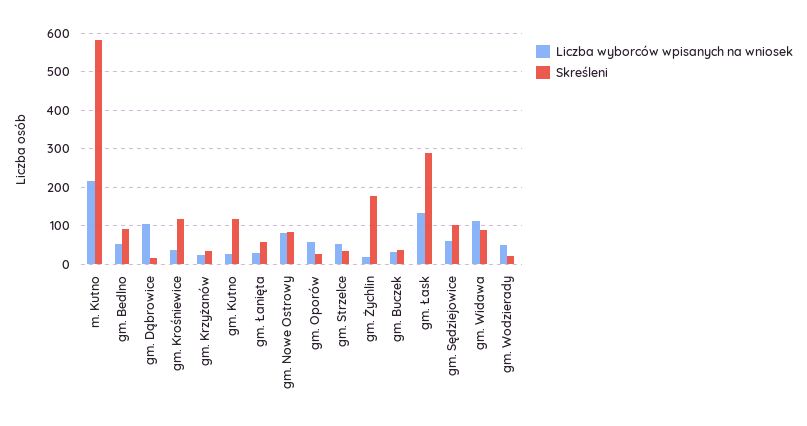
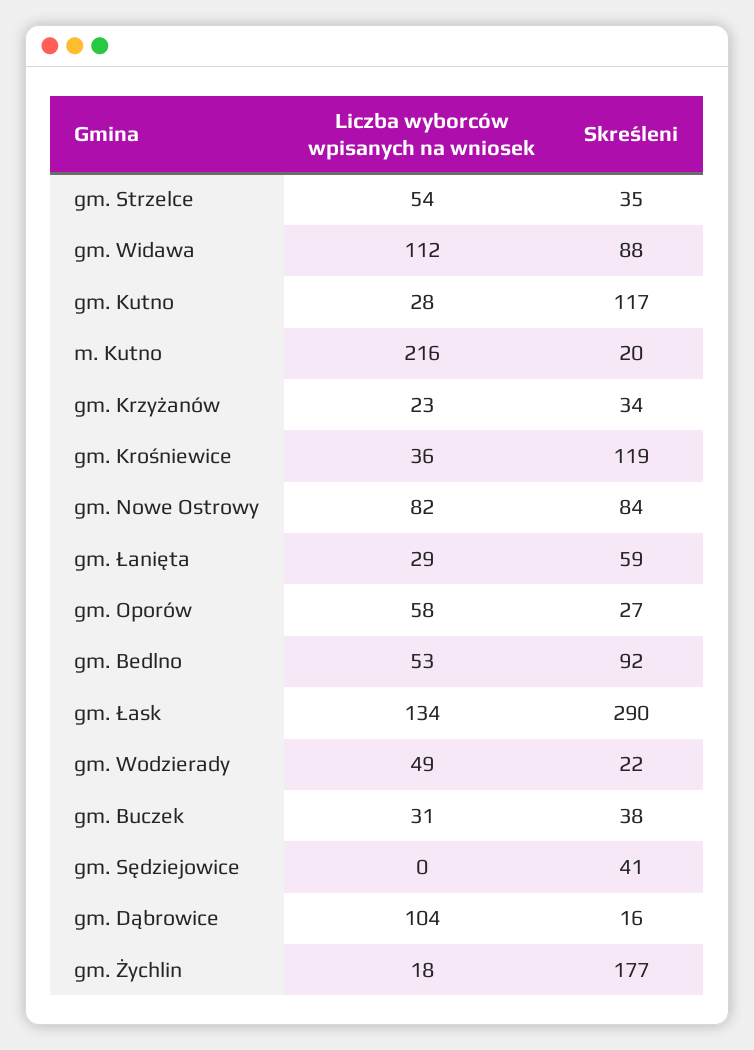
Skreśleni, m. Kutno: 580 -> 20
Liczba wyborców wpisanych na wniosek, gm. Sędziejowice: 60 -> 0
Skreśleni, gm. Sędziejowice: 100 -> 41

